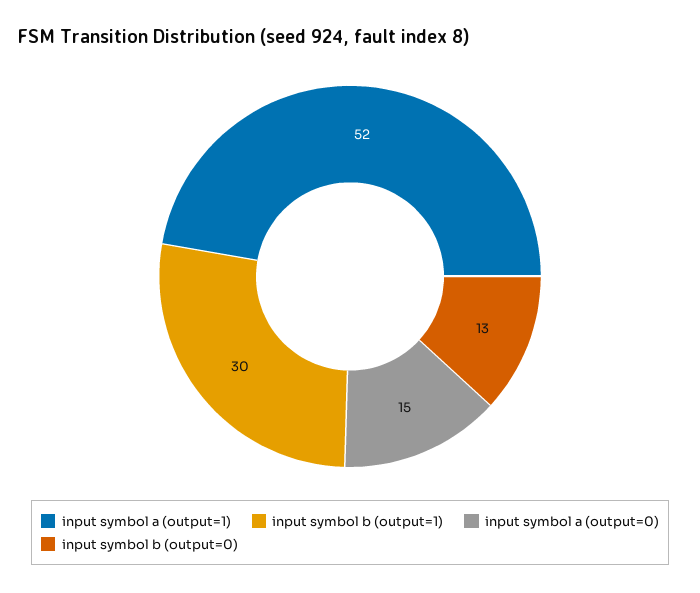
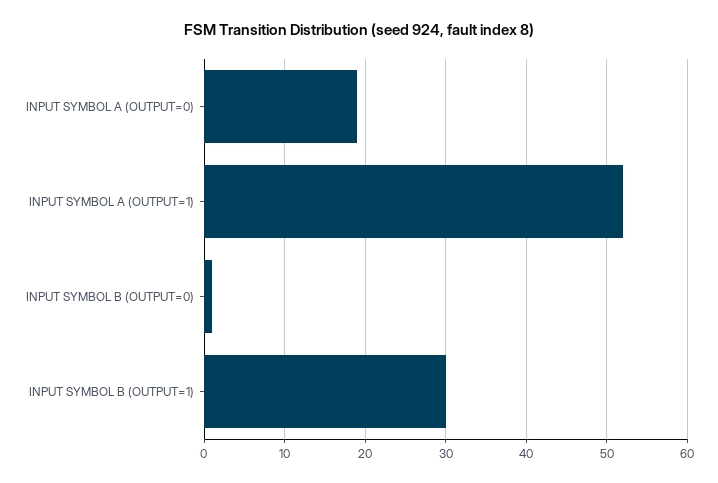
input symbol a (output=0): 15 -> 19
input symbol b (output=0): 13 -> 1

